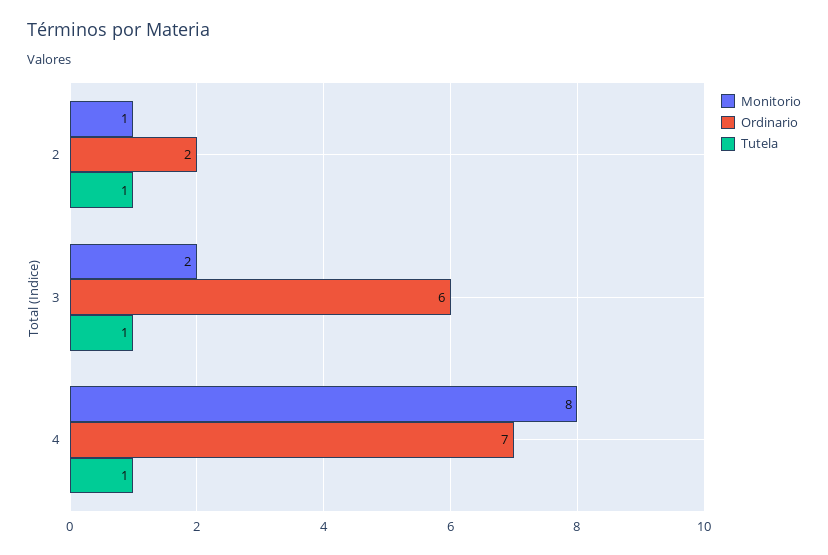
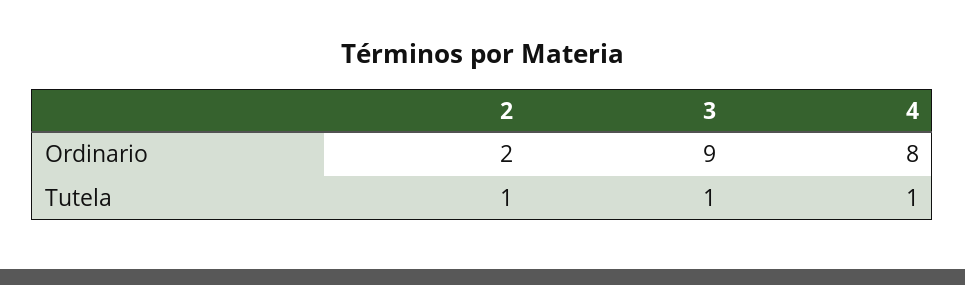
Monitorio, 2: 1 -> none
Monitorio, 3: 2 -> none
Ordinario, 3: 6 -> 9
Monitorio, 4: 8 -> none
Ordinario, 4: 7 -> 8

